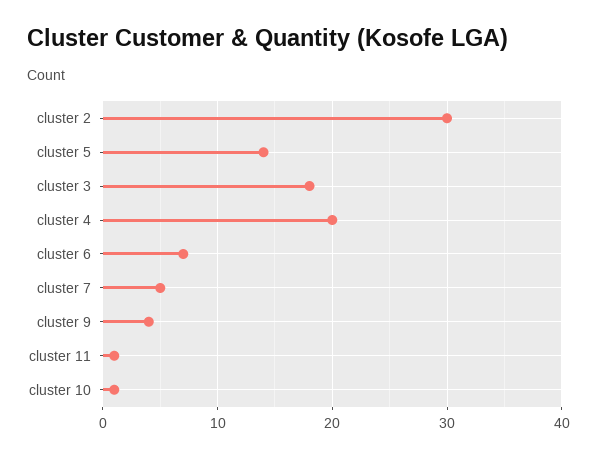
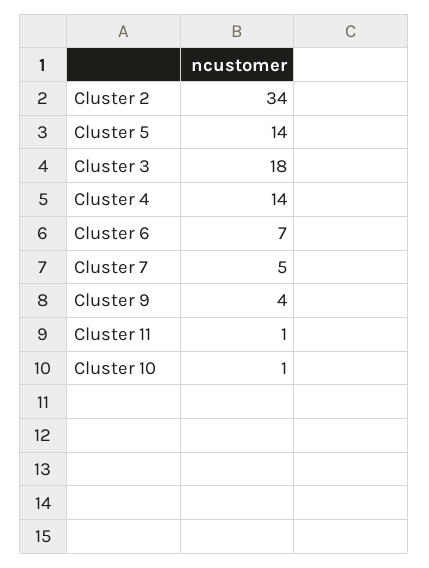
cluster 2: 30 -> 34
cluster 4: 20 -> 14

